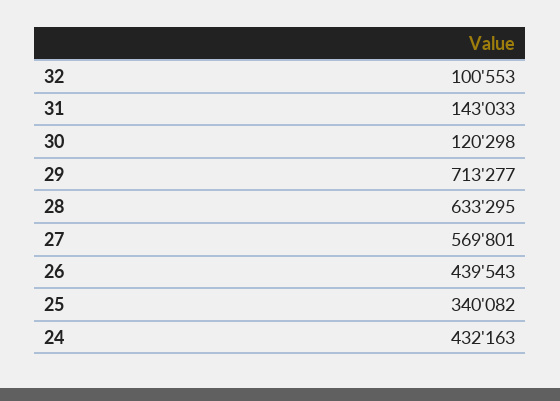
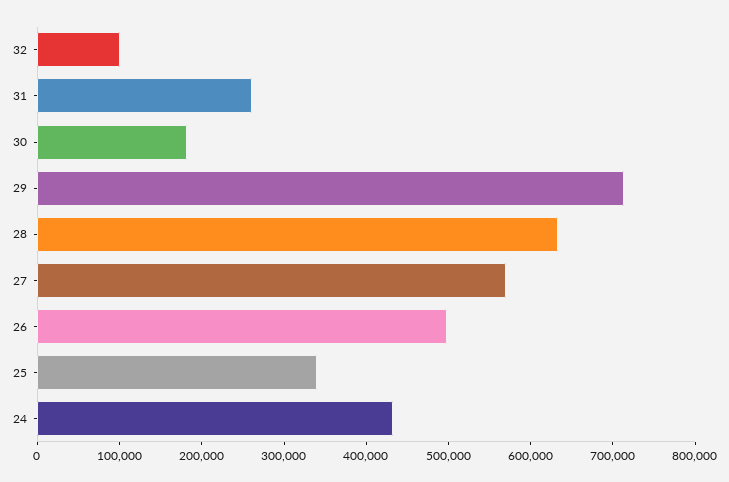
31: 143033 -> 260000
30: 120298 -> 180000
26: 439543 -> 500000

